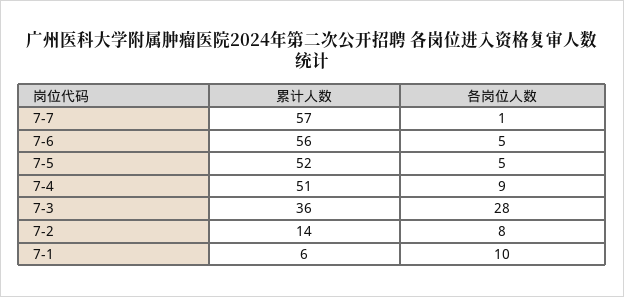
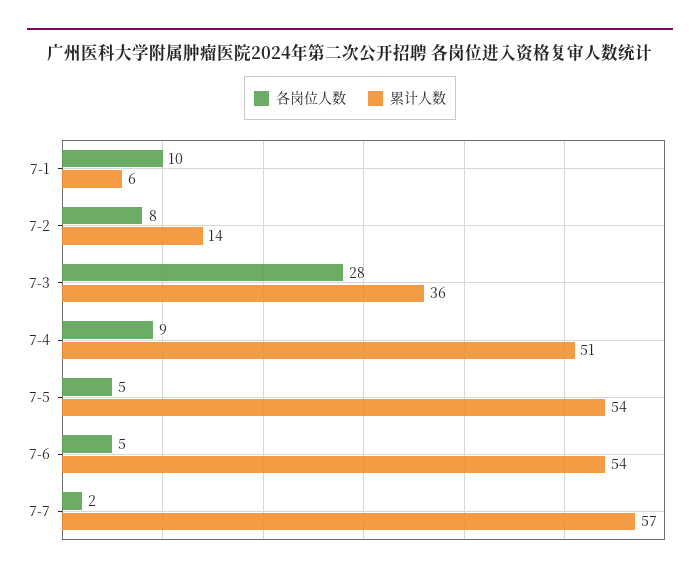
各岗位人数, 7-7: 1 -> 2
累计人数, 7-6: 56 -> 54
累计人数, 7-5: 52 -> 54

